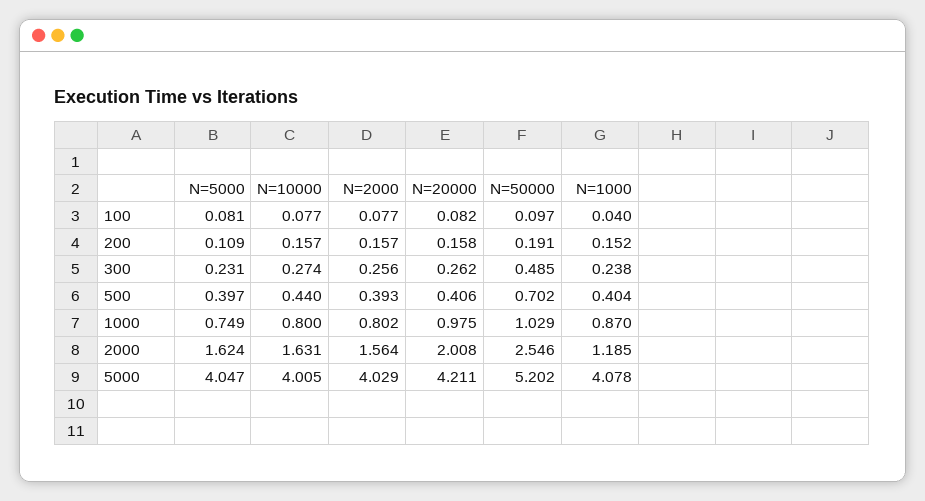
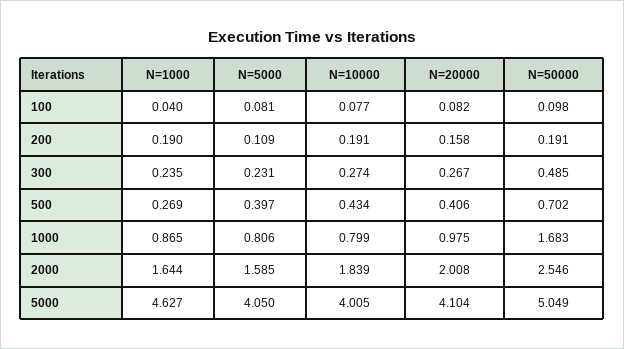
N=2000, 100: 0.077 -> none
N=50000, 100: 0.097 -> 0.098
N=10000, 200: 0.157 -> 0.191
N=2000, 200: 0.157 -> none
N=1000, 200: 0.152 -> 0.19
N=2000, 300: 0.256 -> none
N=20000, 300: 0.262 -> 0.267
N=1000, 300: 0.238 -> 0.235
N=10000, 500: 0.44 -> 0.434
N=2000, 500: 0.393 -> none
N=1000, 500: 0.404 -> 0.269
N=5000, 1000: 0.749 -> 0.806
N=10000, 1000: 0.8 -> 0.799
N=2000, 1000: 0.802 -> none
N=50000, 1000: 1.029 -> 1.683
N=1000, 1000: 0.87 -> 0.865
N=5000, 2000: 1.624 -> 1.585
N=10000, 2000: 1.631 -> 1.839
N=2000, 2000: 1.564 -> none
N=1000, 2000: 1.185 -> 1.644
N=5000, 5000: 4.047 -> 4.05
N=2000, 5000: 4.029 -> none
N=20000, 5000: 4.211 -> 4.104
N=50000, 5000: 5.202 -> 5.049
N=1000, 5000: 4.078 -> 4.627

